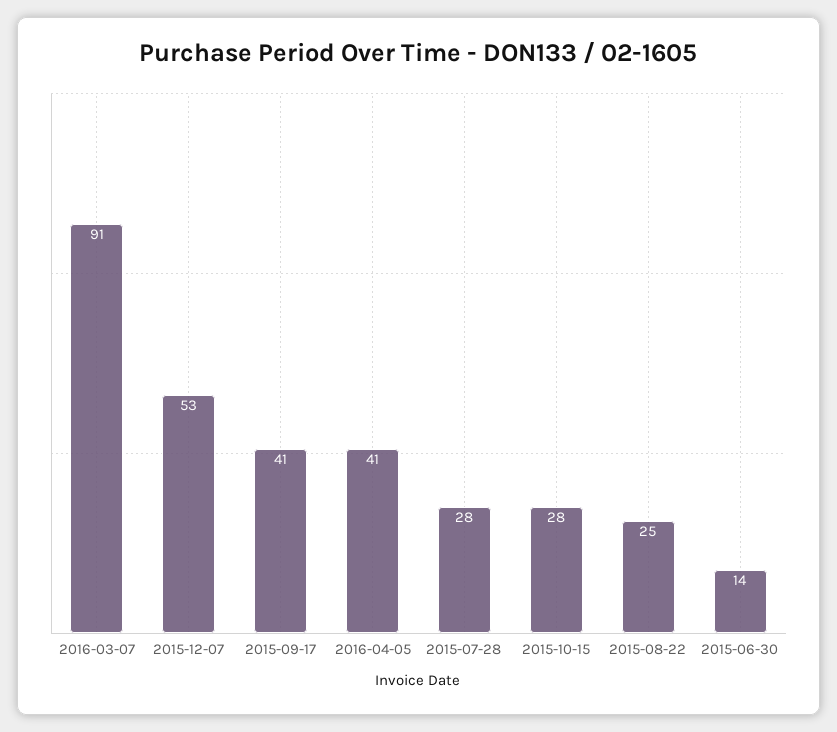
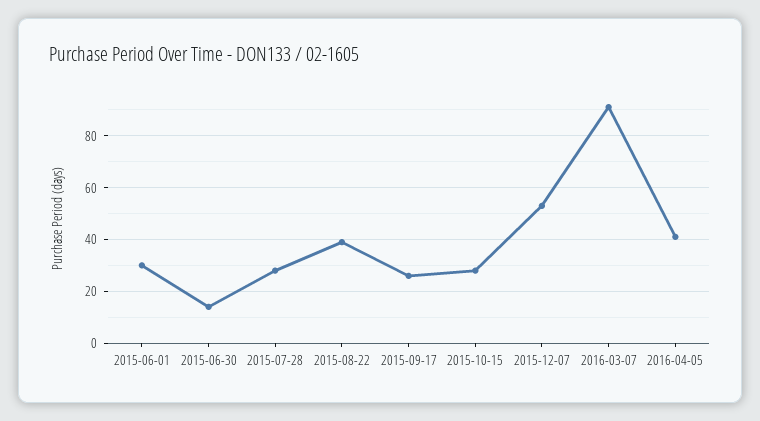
2015-09-17: 41 -> 25
2015-08-22: 25 -> 40
2015-06-01: none -> 30

